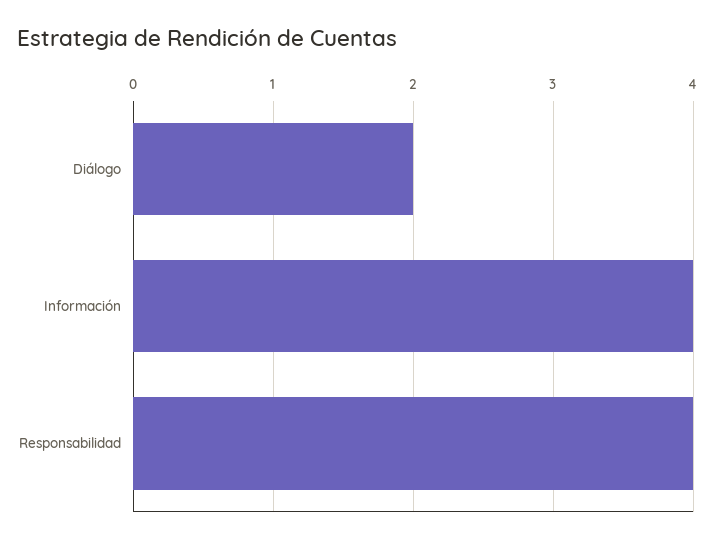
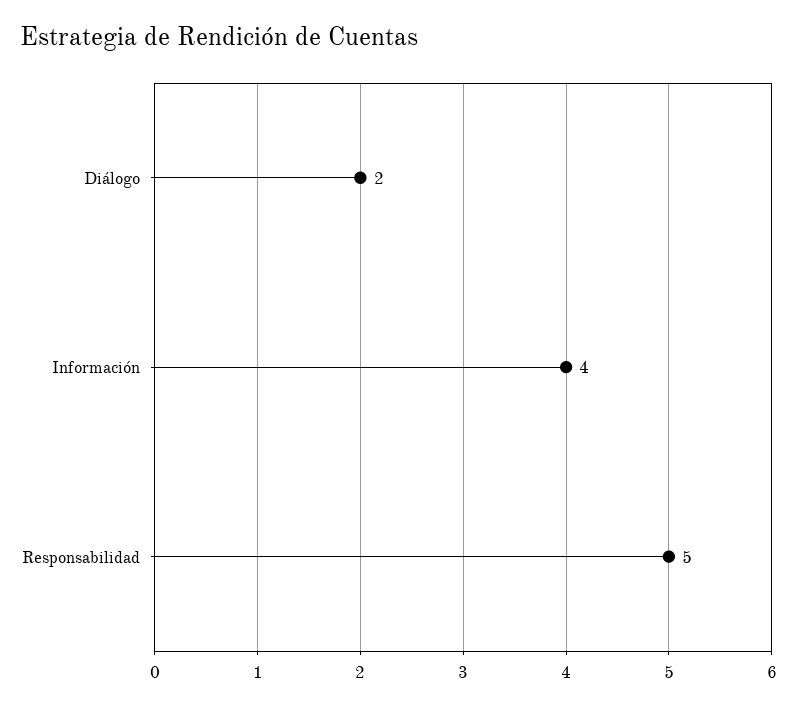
Responsabilidad: 4 -> 5

